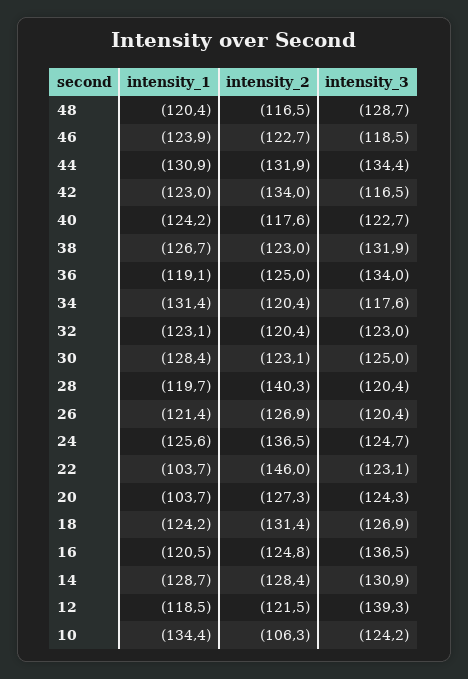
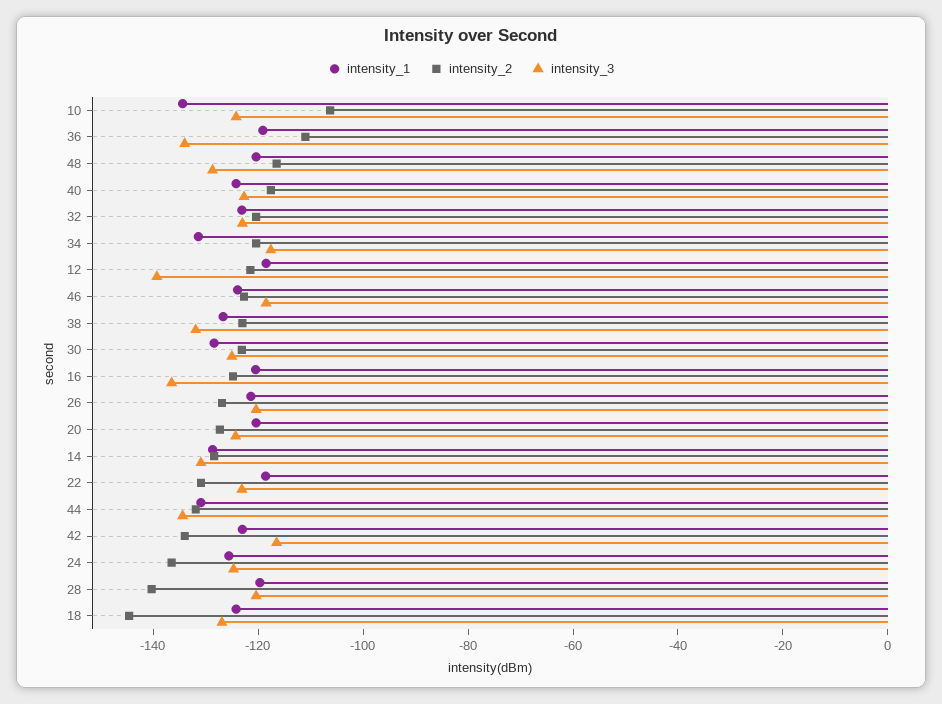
intensity_2, 36: -125 -> -110
intensity_1, 22: -103.7 -> -120
intensity_2, 22: -146 -> -130
intensity_1, 20: -103.7 -> -120
intensity_2, 18: -131.4 -> -145

